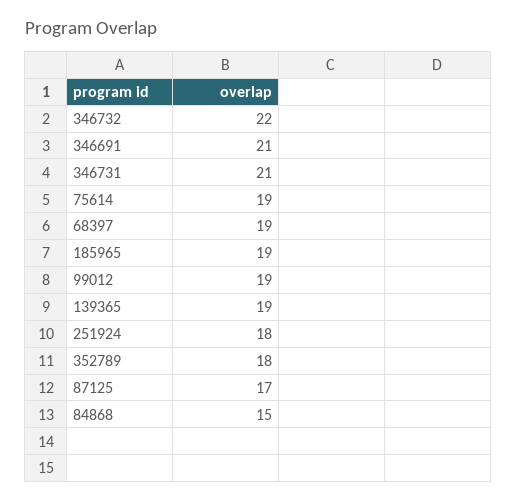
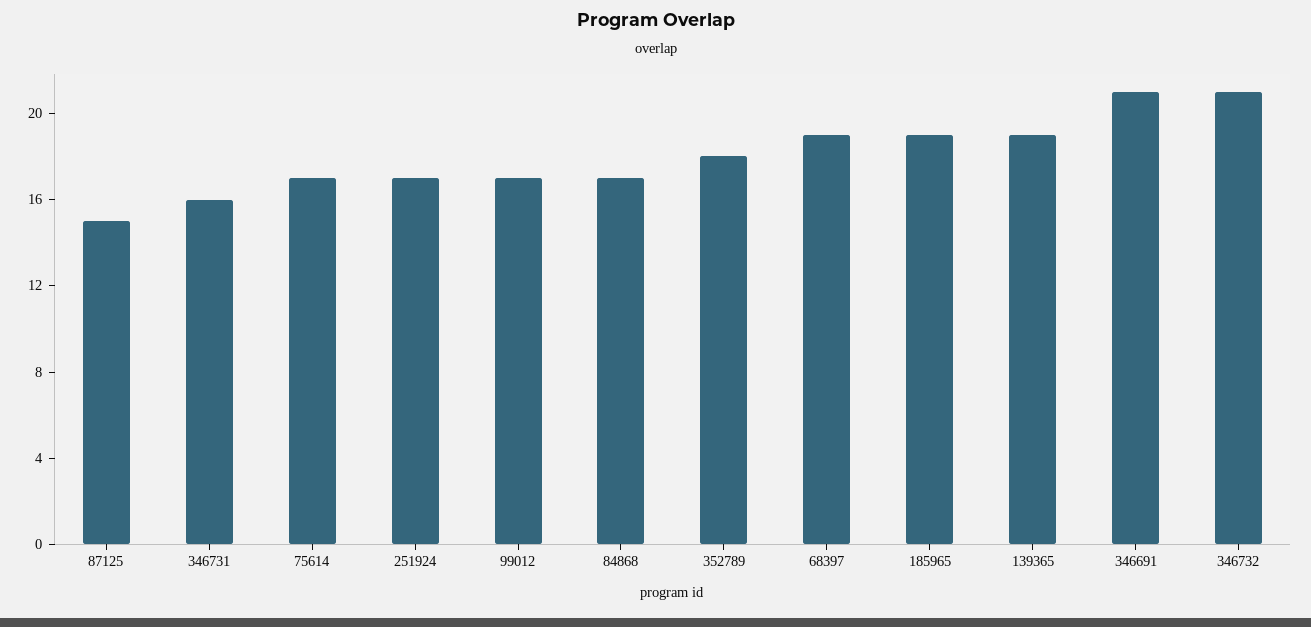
346732: 22 -> 21
346731: 21 -> 16
75614: 19 -> 17
99012: 19 -> 17
251924: 18 -> 17
87125: 17 -> 15
84868: 15 -> 17

